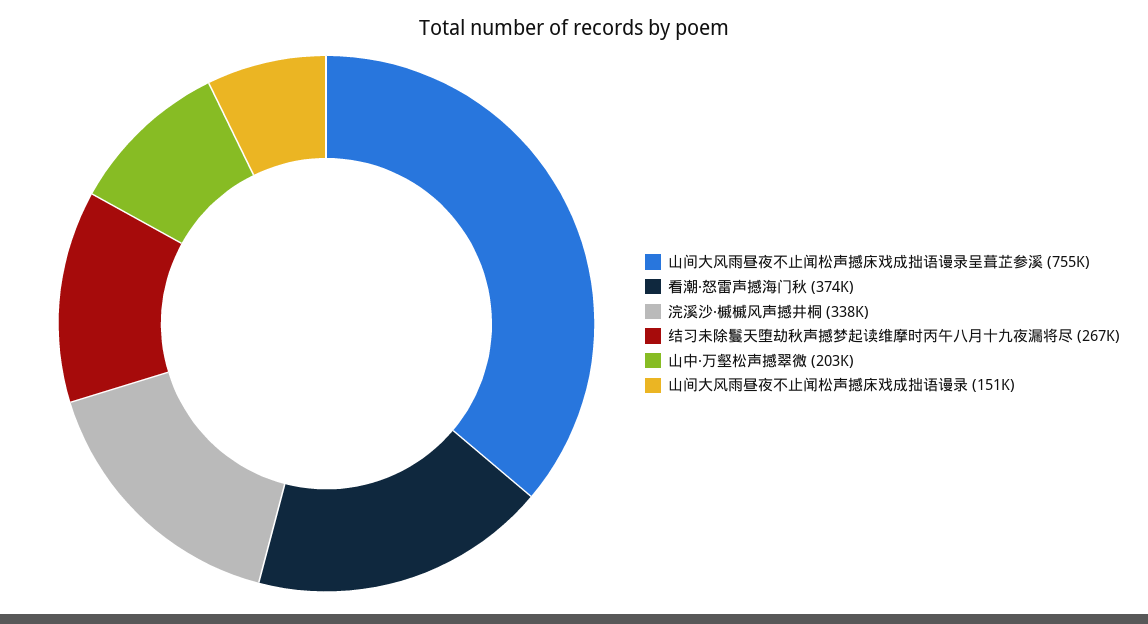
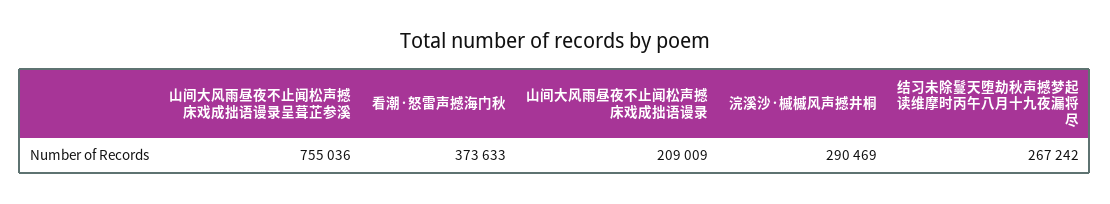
浣溪沙·槭槭风声撼井桐: 338000 -> 290469
山中·万壑松声撼翠微: 203000 -> none
山间大风雨昼夜不止闻松声撼床戏成拙语谩录: 151000 -> 209009

